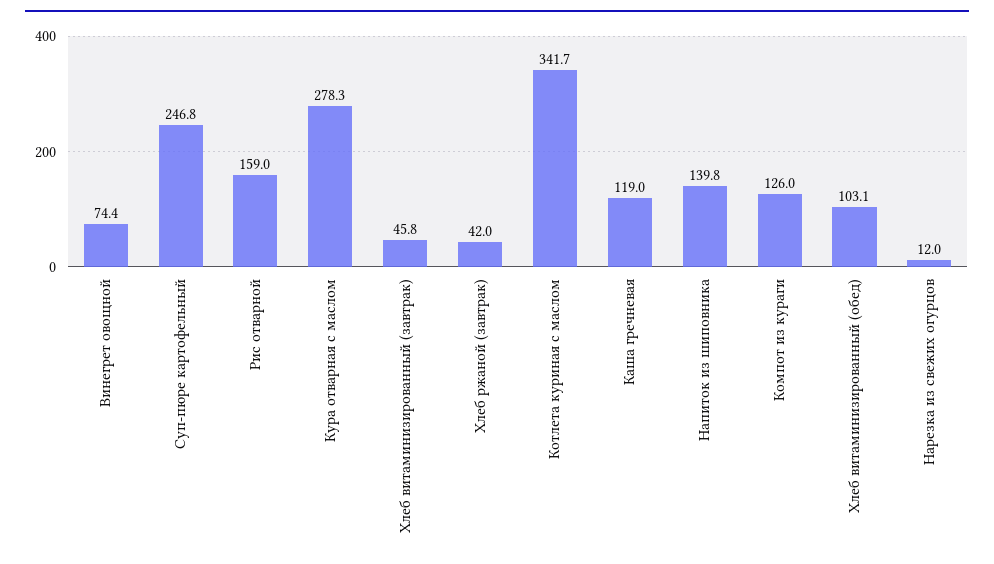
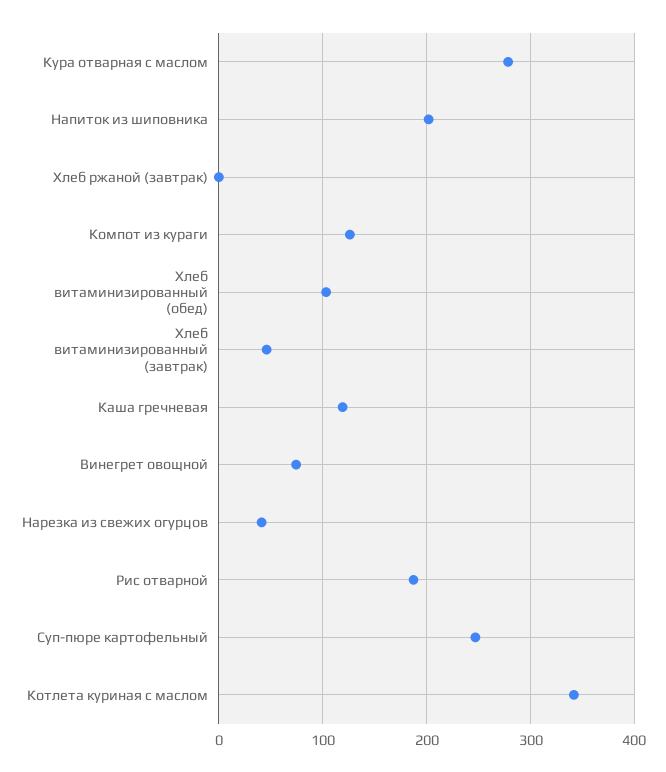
Рис отварной: 159 -> 190
Хлеб ржаной (завтрак): 42 -> 0
Напиток из шиповника: 139.8 -> 200
Нарезка из свежих огурцов: 12 -> 40

